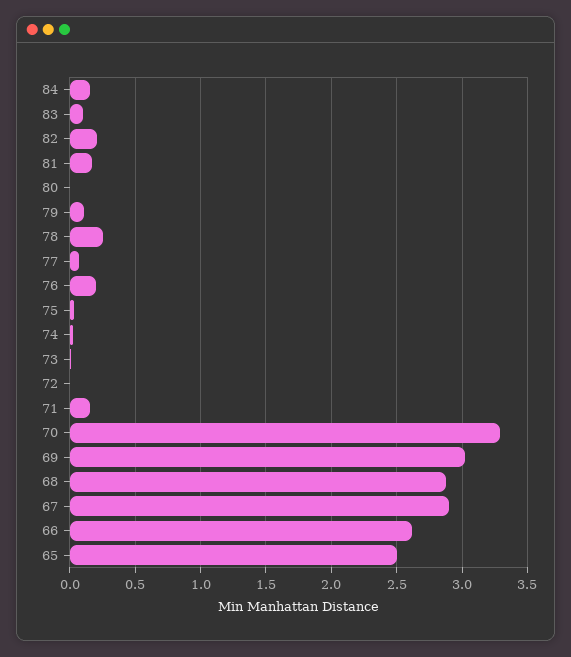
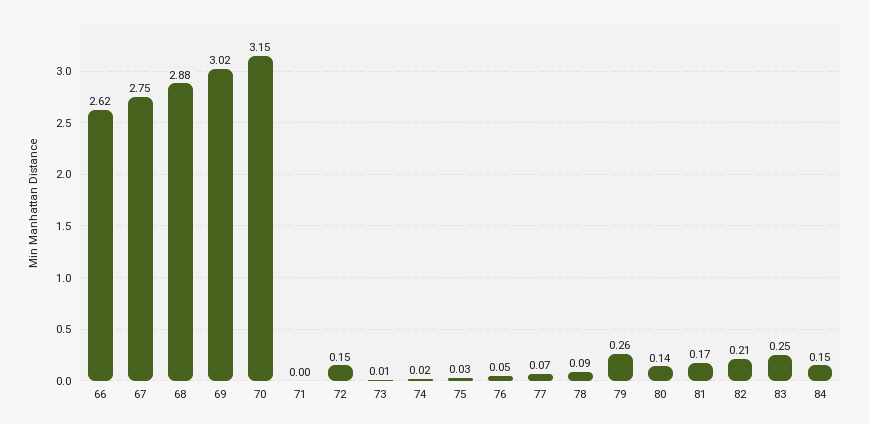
83: 0.1 -> 0.25
80: 0 -> 0.14
79: 0.1 -> 0.26
78: 0.25 -> 0.09
76: 0.2 -> 0.05
72: 0 -> 0.15
71: 0.15 -> 0
70: 3.3 -> 3.15
67: 2.9 -> 2.75
65: 2.5 -> none

